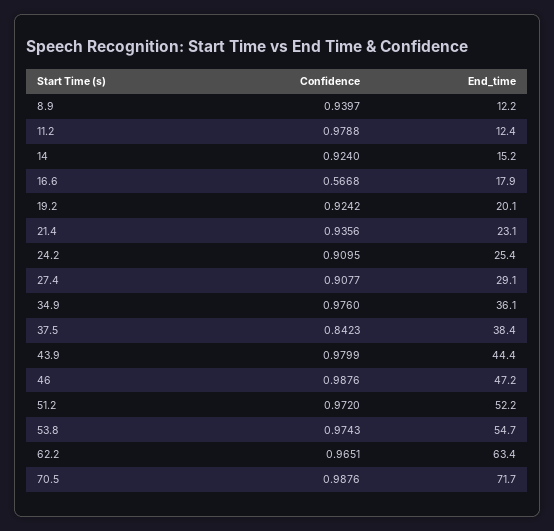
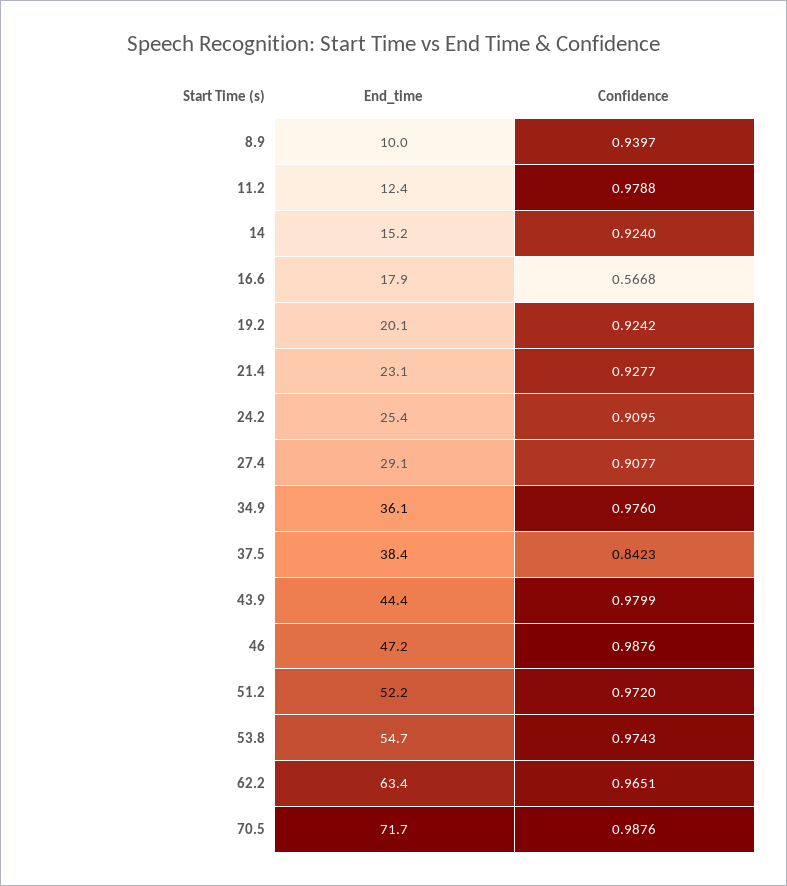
End_time, 8.9: 12.2 -> 10
Confidence, 21.4: 0.9356 -> 0.9277

